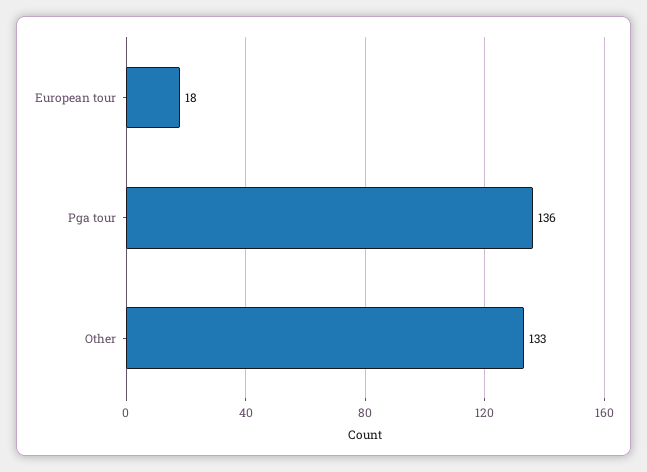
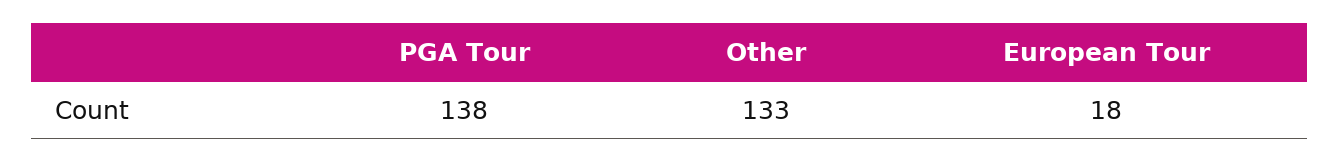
Pga tour: 136 -> 138

